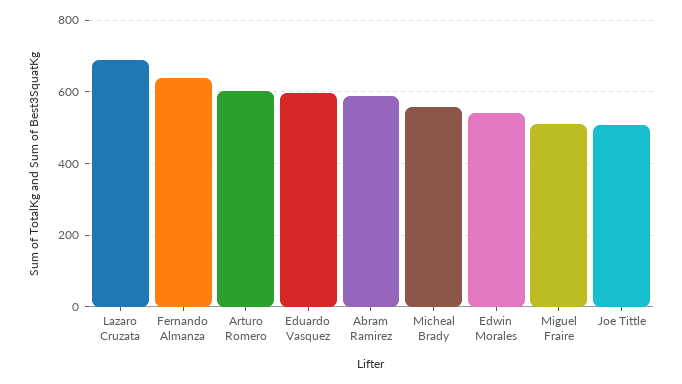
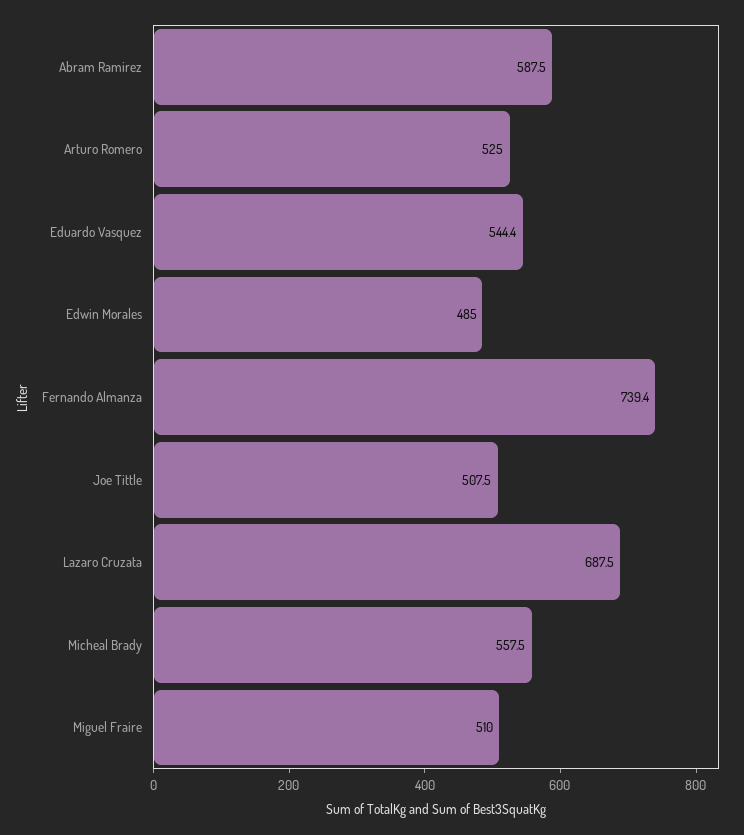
Fernando Almanza: 640 -> 739.4
Arturo Romero: 600 -> 525
Eduardo Vasquez: 600 -> 544.4
Edwin Morales: 540 -> 485

